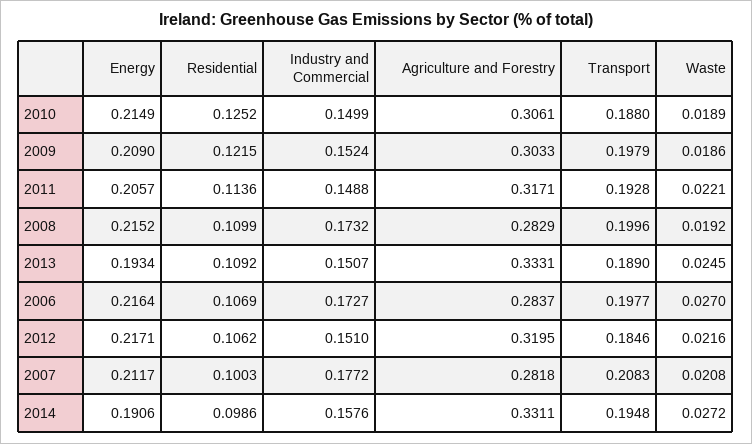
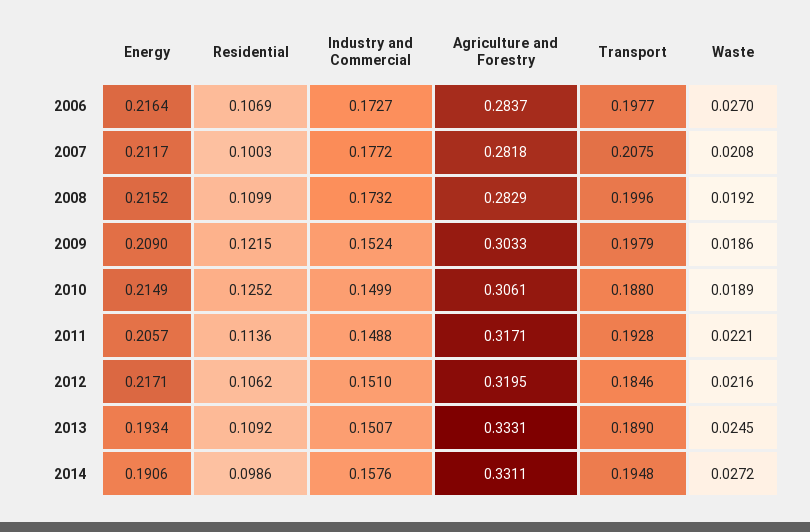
Transport, 2007: 0.2083 -> 0.2075

